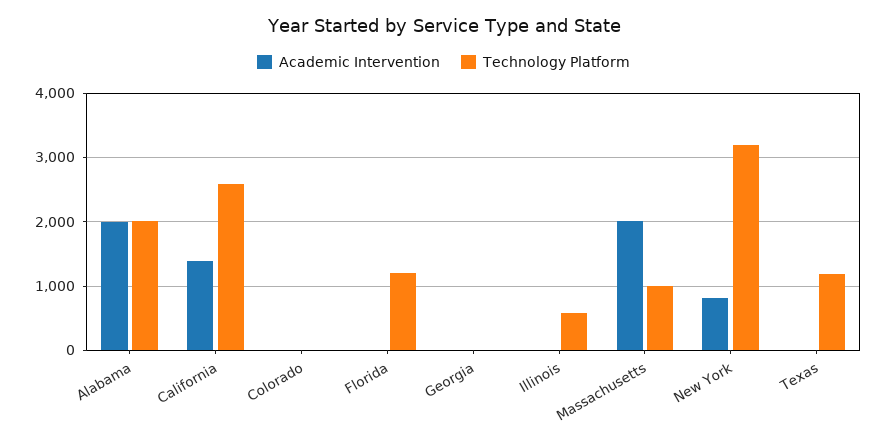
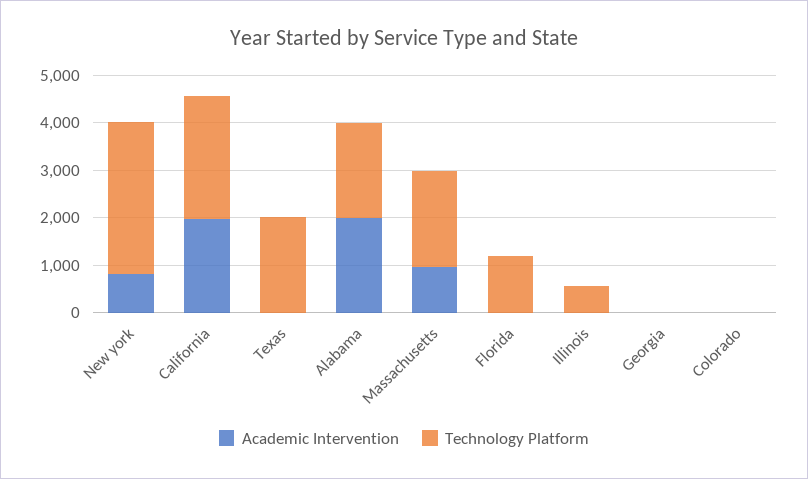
Academic Intervention, California: 1400 -> 2000
Academic Intervention, Massachusetts: 2000 -> 1000
Technology Platform, Massachusetts: 1000 -> 2000
Technology Platform, Texas: 1200 -> 2000

